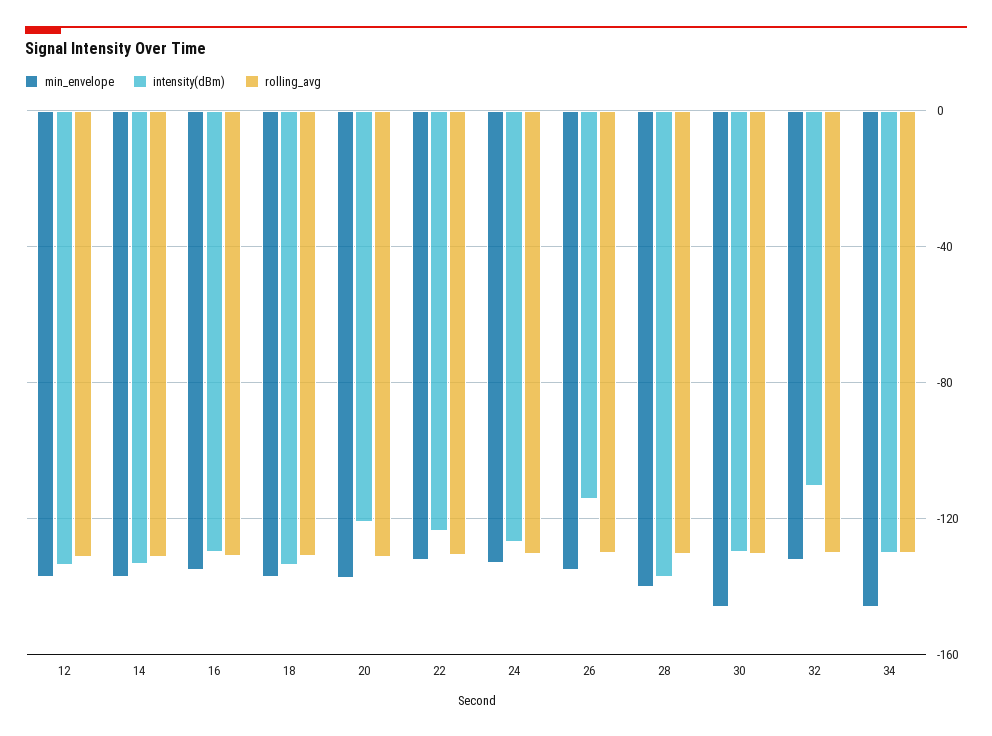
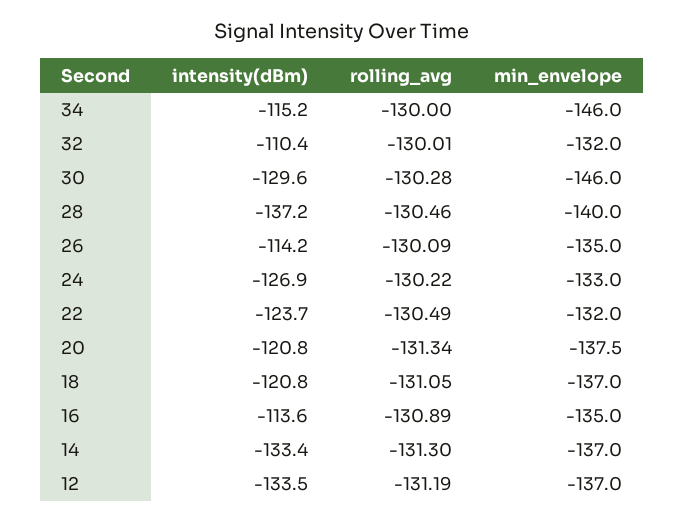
intensity(dBm), 16: -130 -> -113.6
intensity(dBm), 18: -135 -> -120.8
intensity(dBm), 34: -130 -> -115.2

